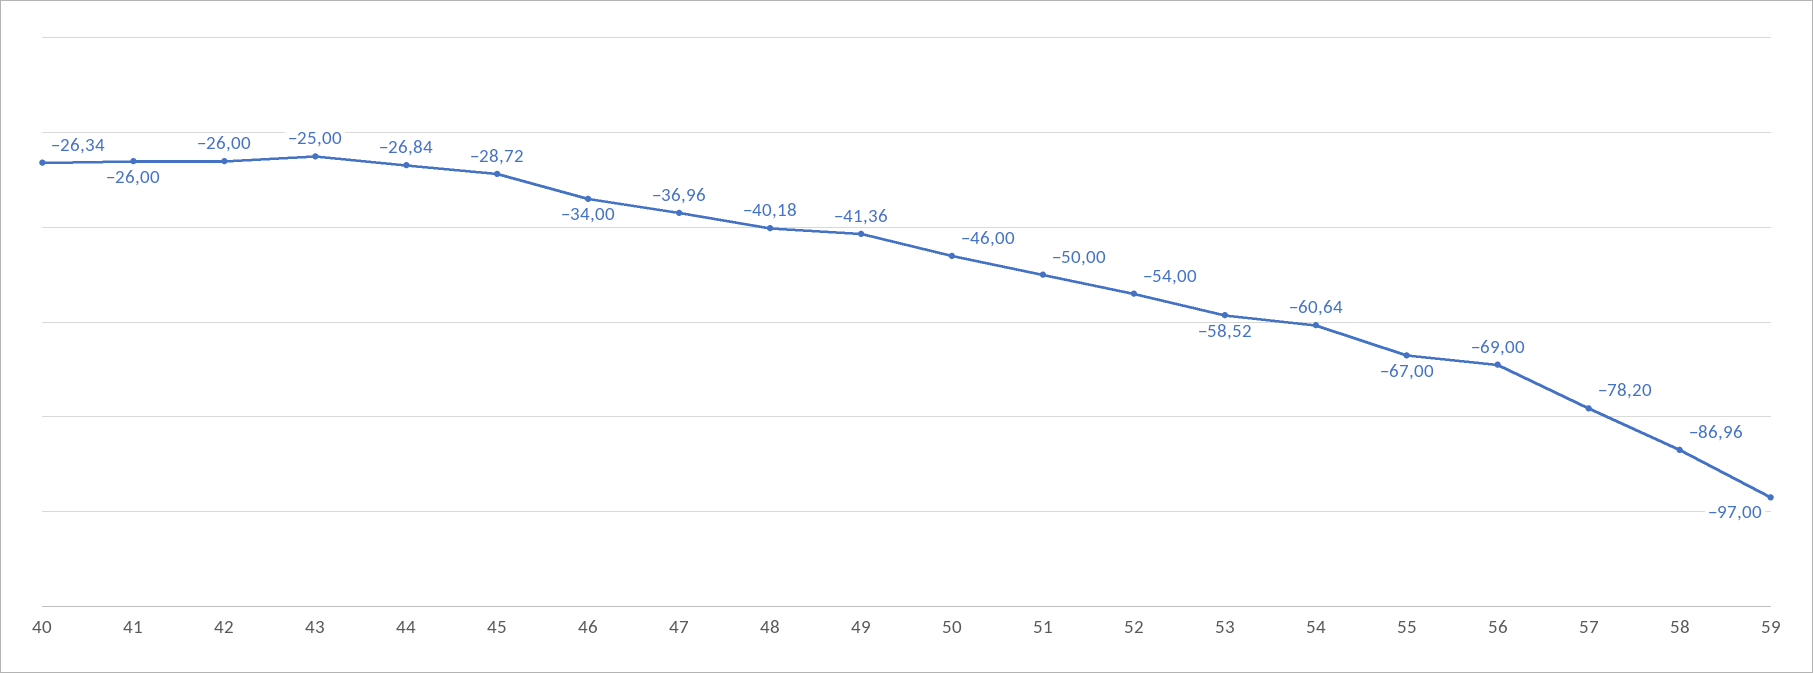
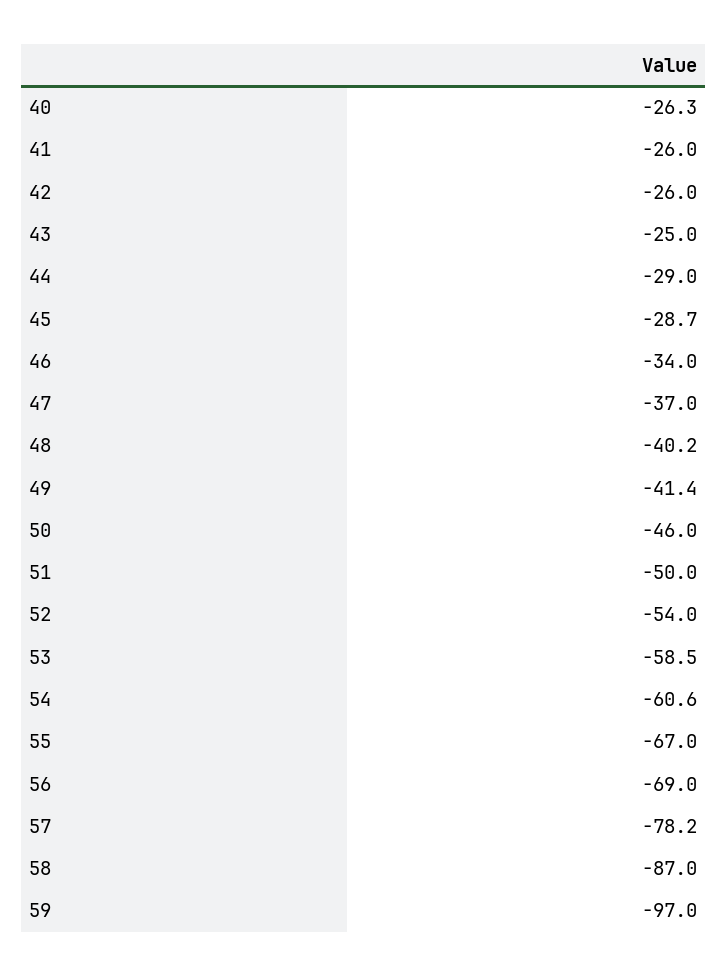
44: -26.84 -> -29

